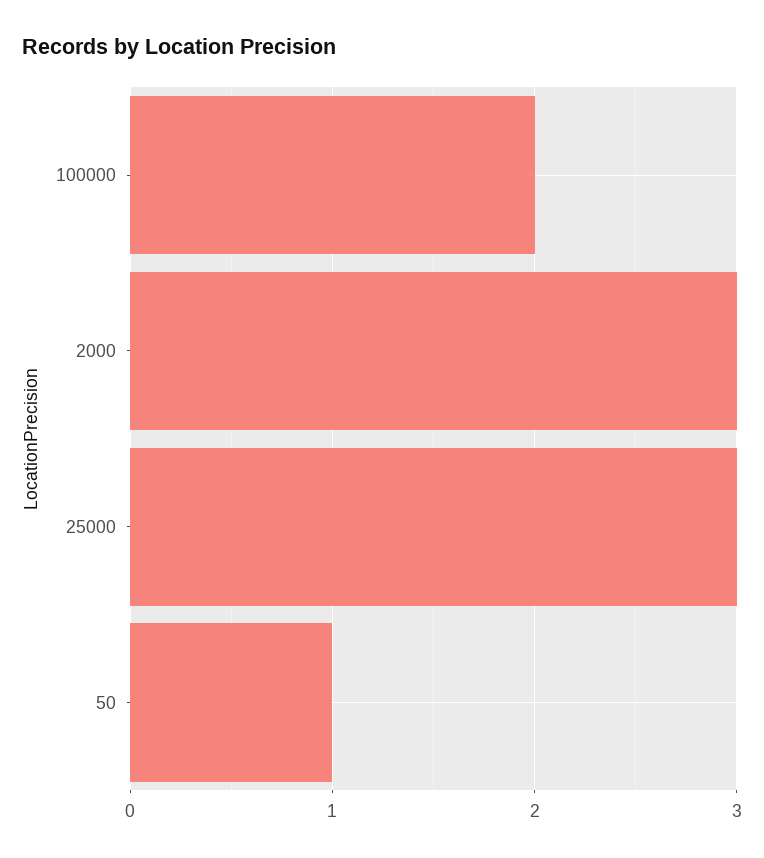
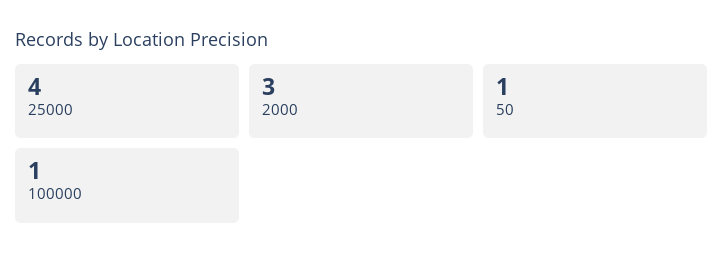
100000: 2 -> 1
25000: 3 -> 4

